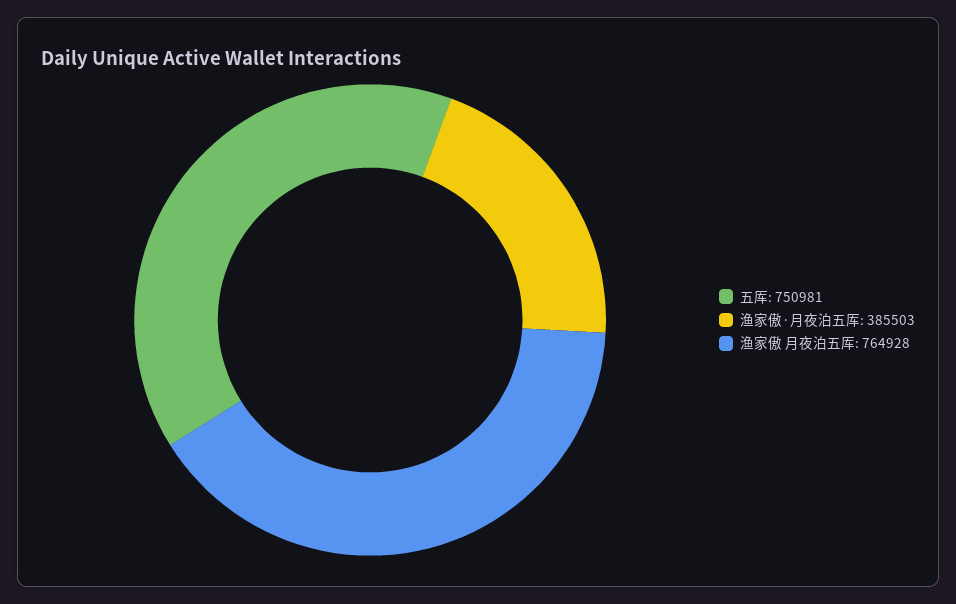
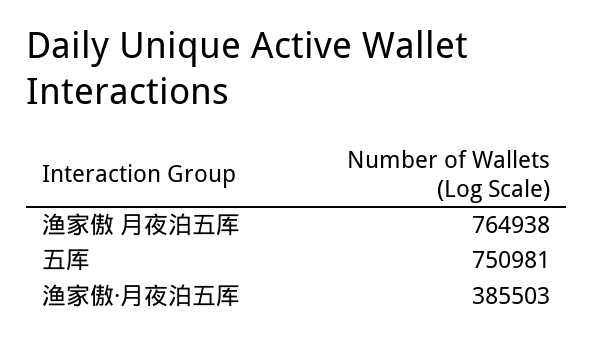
渔家傲 月夜泊五厍: 764928 -> 764938

